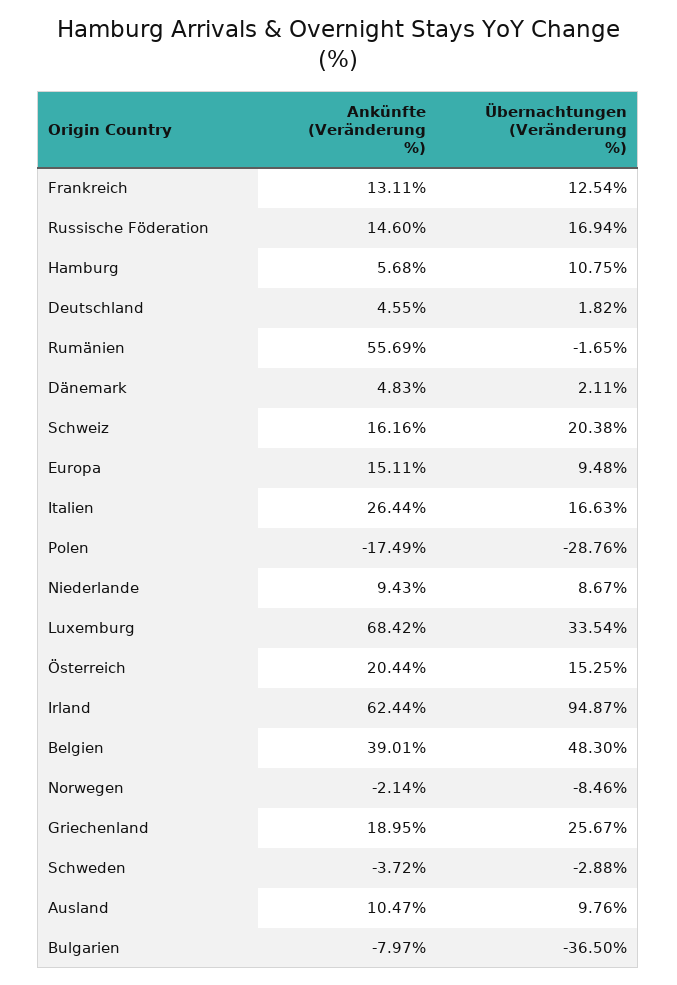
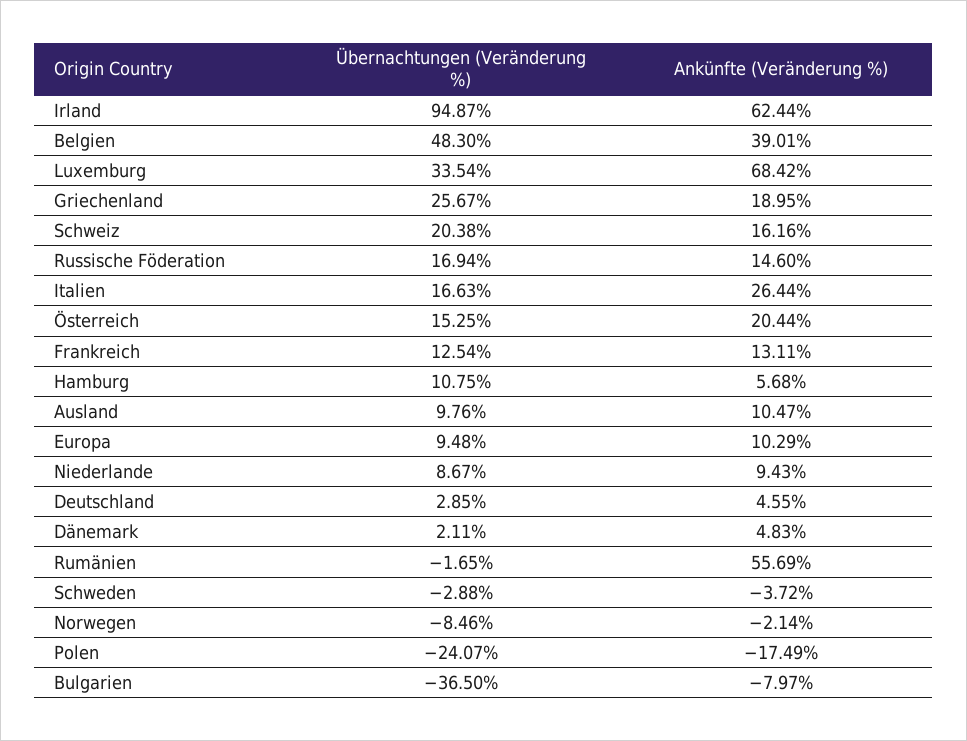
Übernachtungen (Veränderung %), Deutschland: 1.82 -> 2.85
Ankünfte (Veränderung %), Europa: 15.11 -> 10.29
Übernachtungen (Veränderung %), Polen: -28.76 -> -24.07

